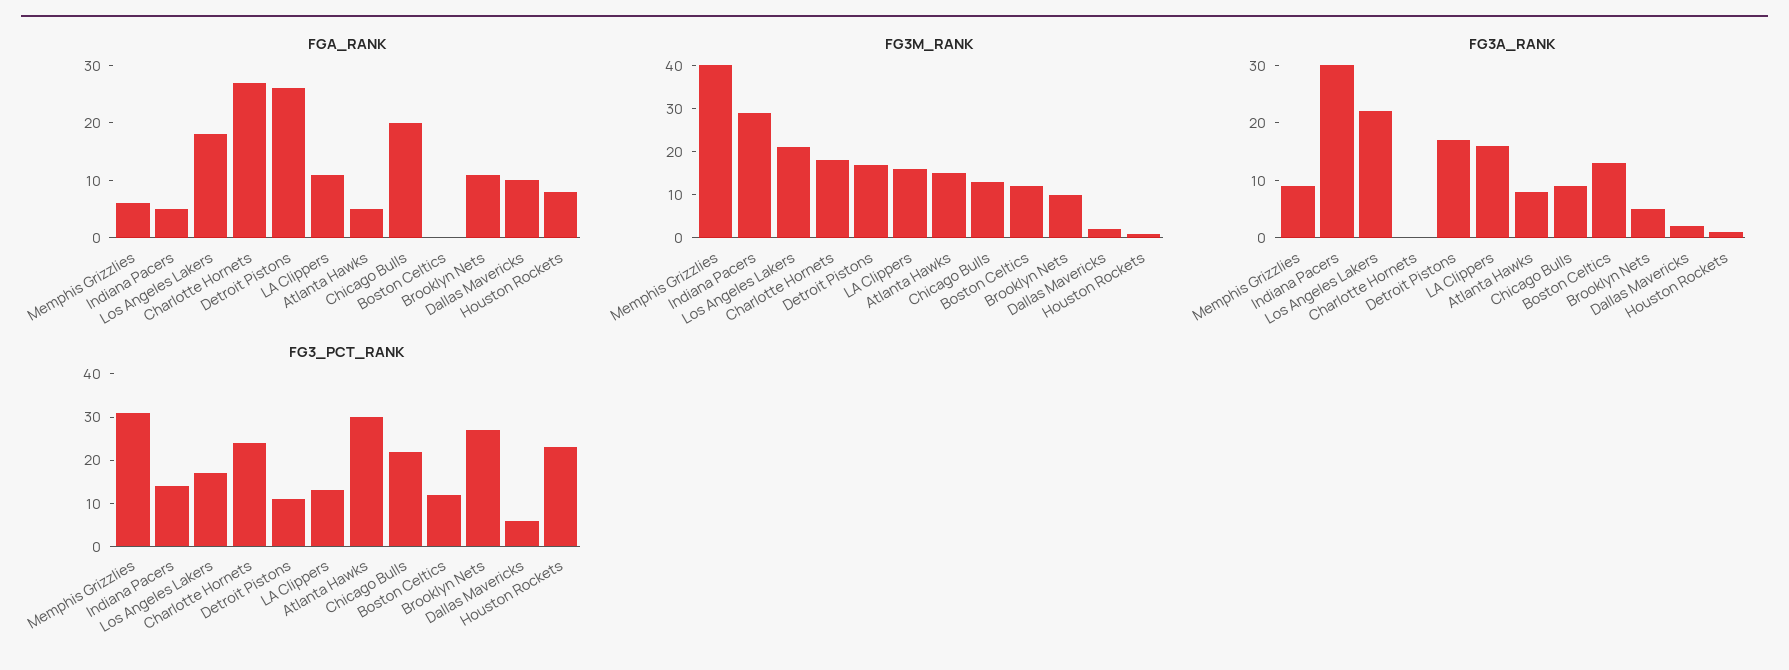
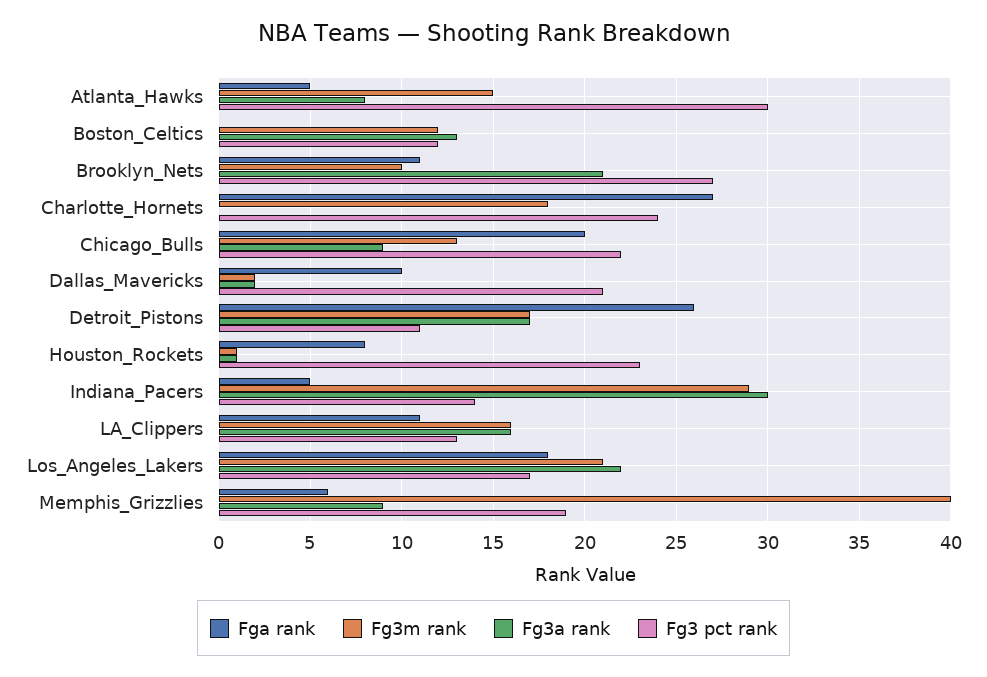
FG3A_RANK, Brooklyn Nets: 5 -> 21
FG3_PCT_RANK, Memphis Grizzlies: 30 -> 19
FG3_PCT_RANK, Dallas Mavericks: 5 -> 21

